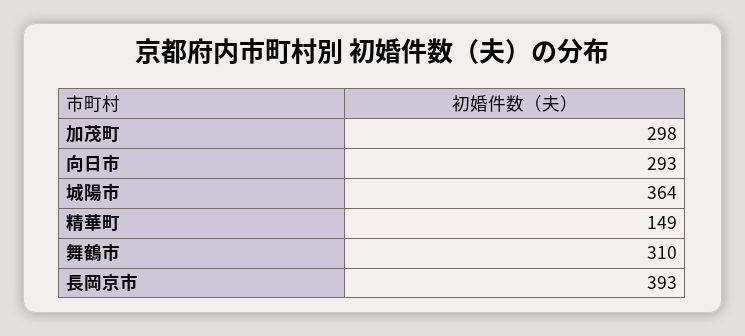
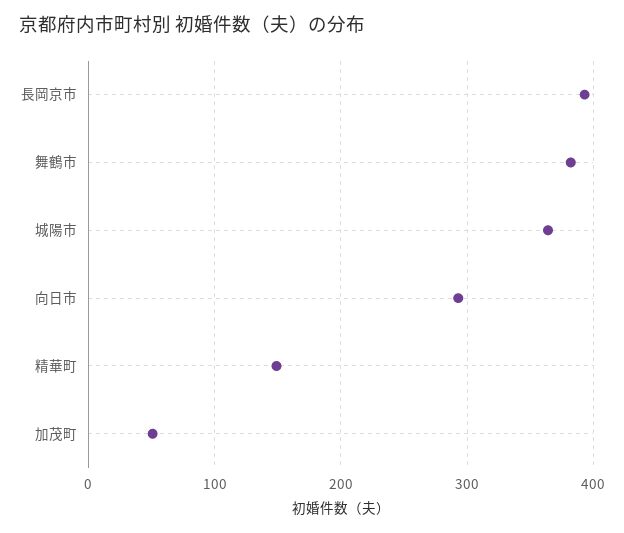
加茂町: 298 -> 50
舞鶴市: 310 -> 380

